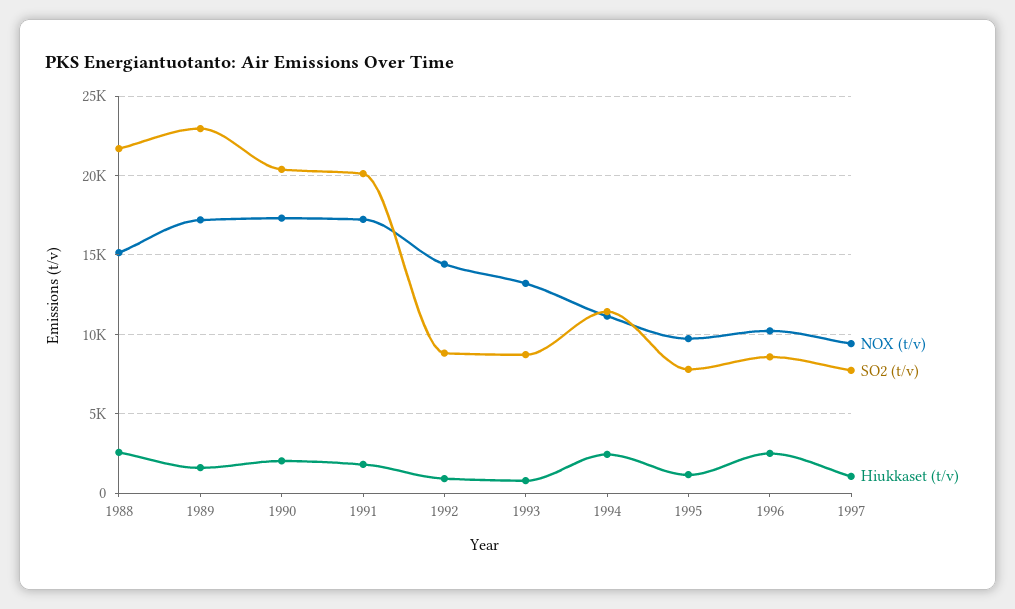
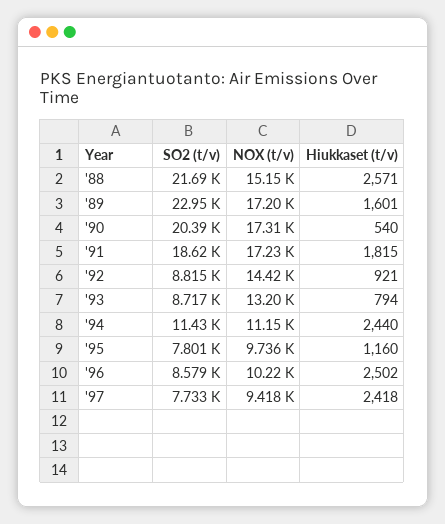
Hiukkaset (t/v), 1990: 2000 -> 540
SO2 (t/v), 1991: 20000 -> 18620
Hiukkaset (t/v), 1997: 1000 -> 2418

